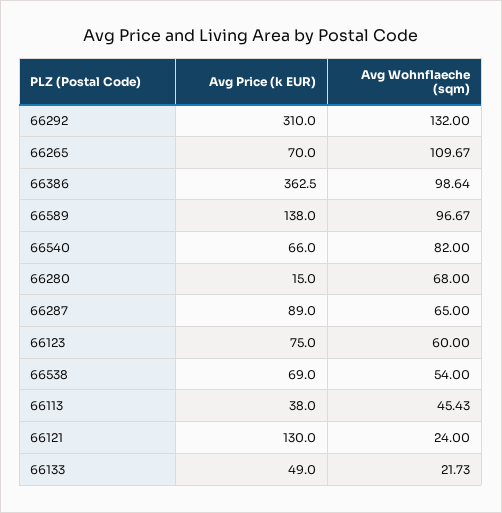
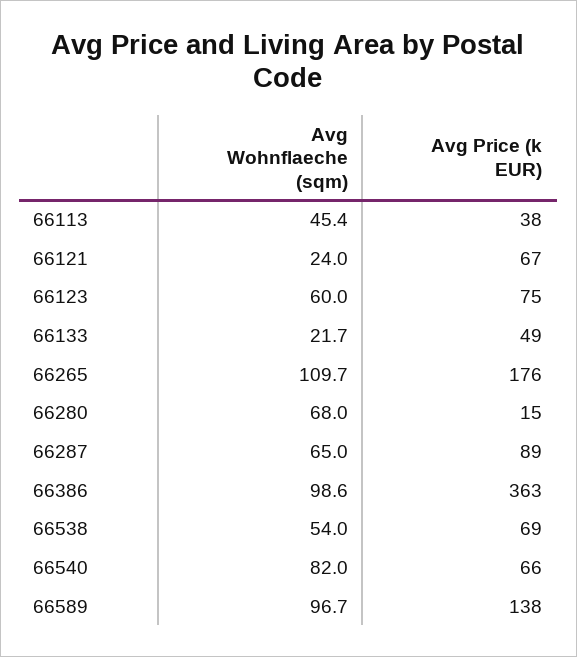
Avg Price (k EUR), 66292: 310 -> none
Avg Wohnflaeche (sqm), 66292: 132 -> none
Avg Price (k EUR), 66265: 70 -> 176
Avg Price (k EUR), 66121: 130 -> 67

